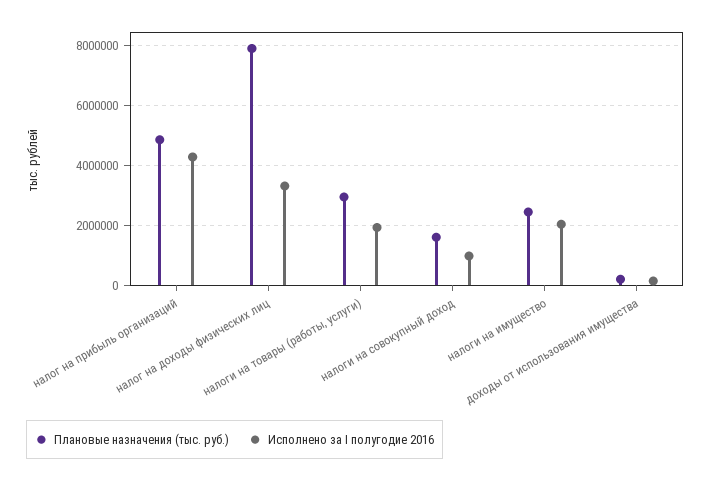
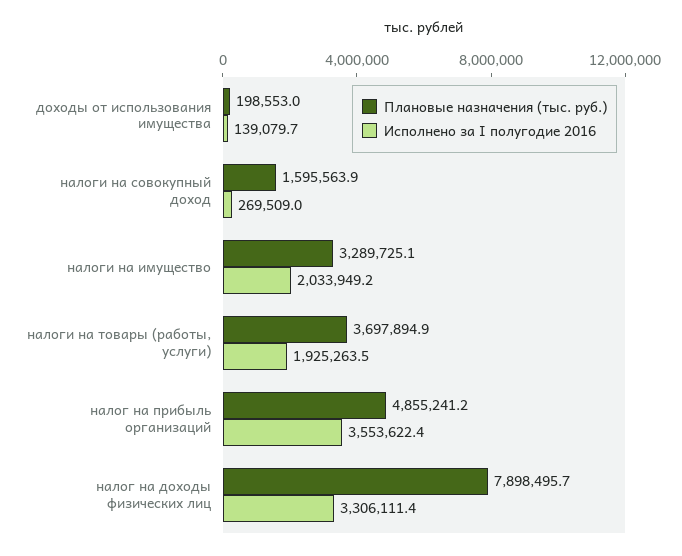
Исполнено за I полугодие 2016, налог на прибыль организаций: 4250000 -> 3553622.4
Плановые назначения (тыс. руб.), налоги на товары (работы, услуги): 3000000 -> 3697894.9
Исполнено за I полугодие 2016, налоги на совокупный доход: 1000000 -> 269509
Плановые назначения (тыс. руб.), налоги на имущество: 2500000 -> 3289725.1

